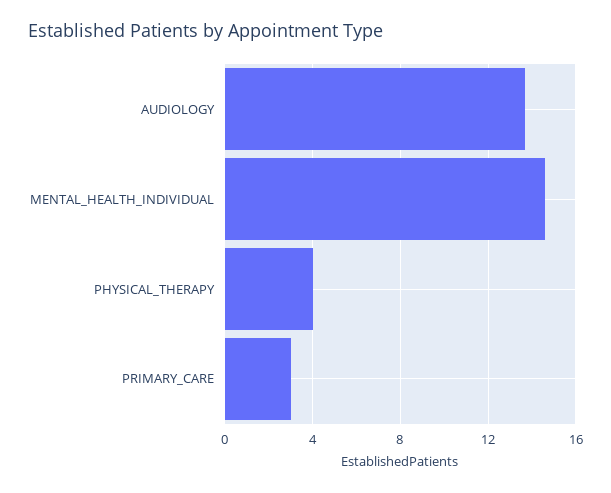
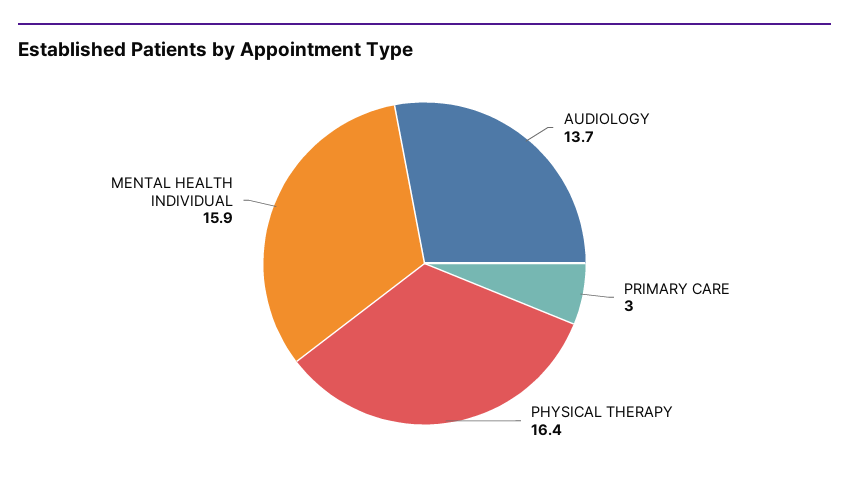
MENTAL_HEALTH_INDIVIDUAL: 14.5 -> 15.9
PHYSICAL_THERAPY: 4 -> 16.4

